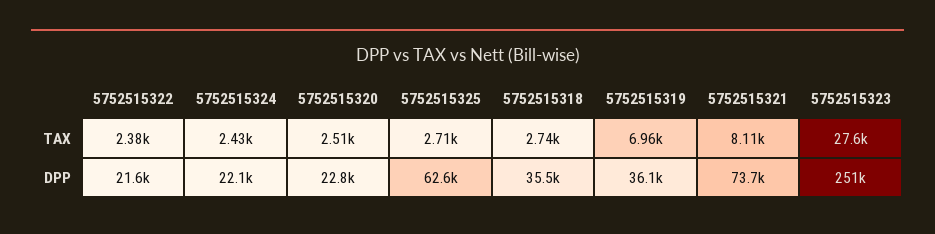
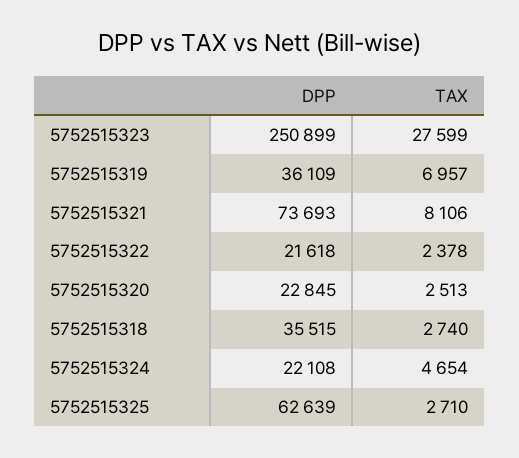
5752515324, TAX: 2430 -> 4654

